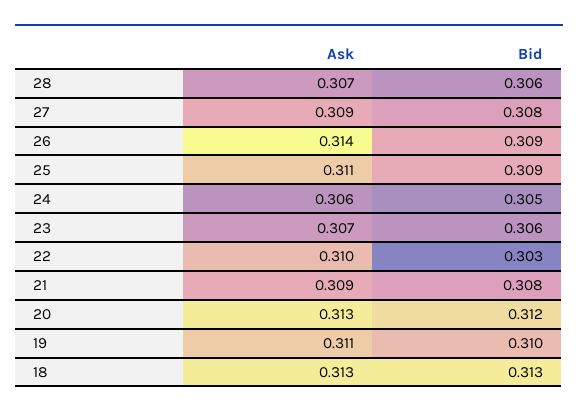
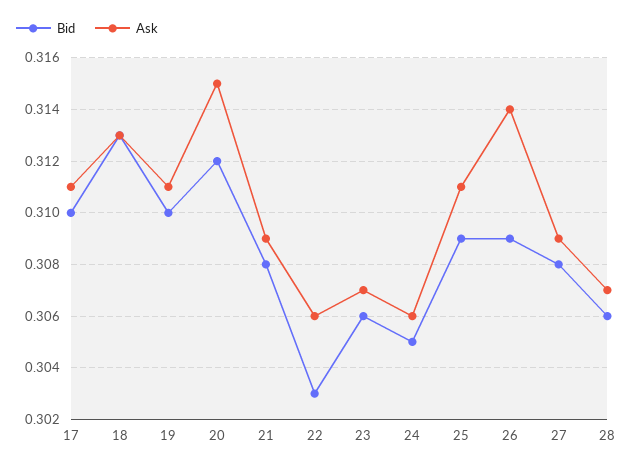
Ask, 22: 0.31 -> 0.306
Ask, 20: 0.313 -> 0.315
Bid, 17: none -> 0.31
Ask, 17: none -> 0.311

